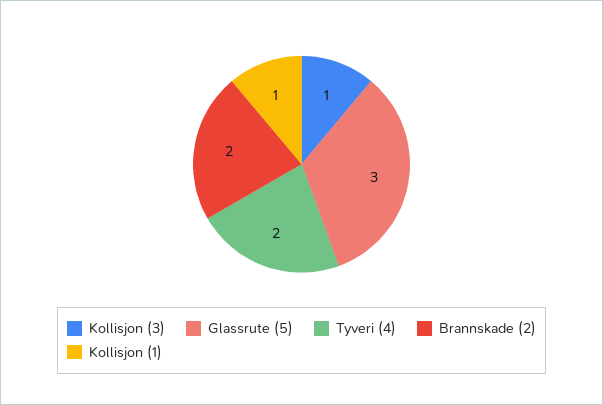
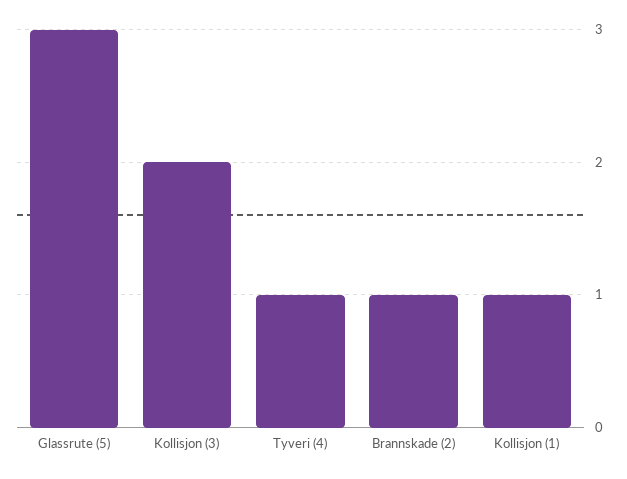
Kollisjon (3): 1 -> 2
Tyveri (4): 2 -> 1
Brannskade (2): 2 -> 1

